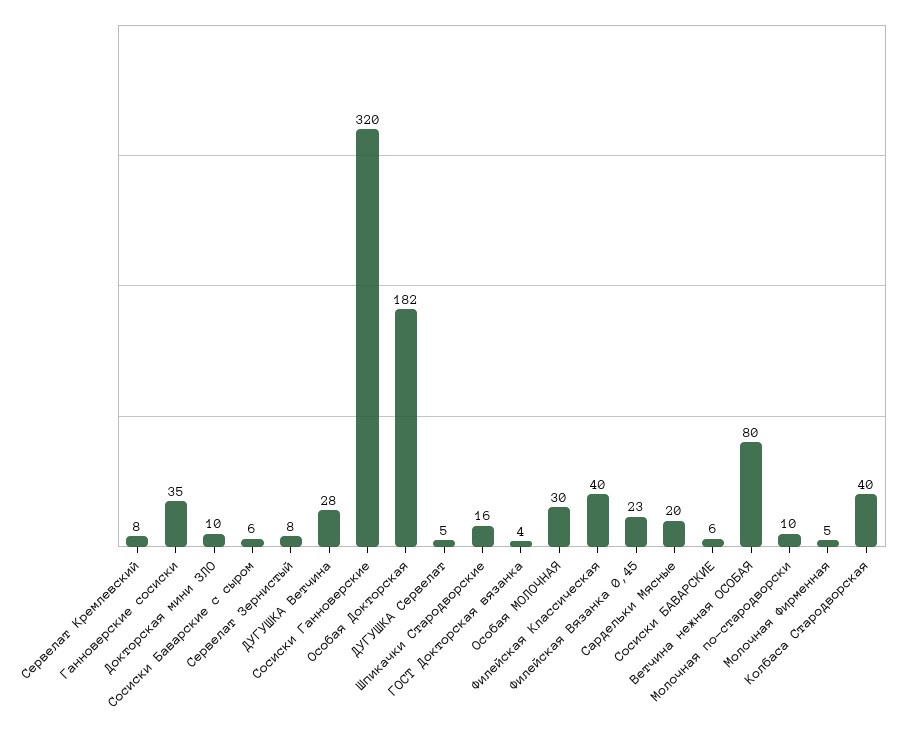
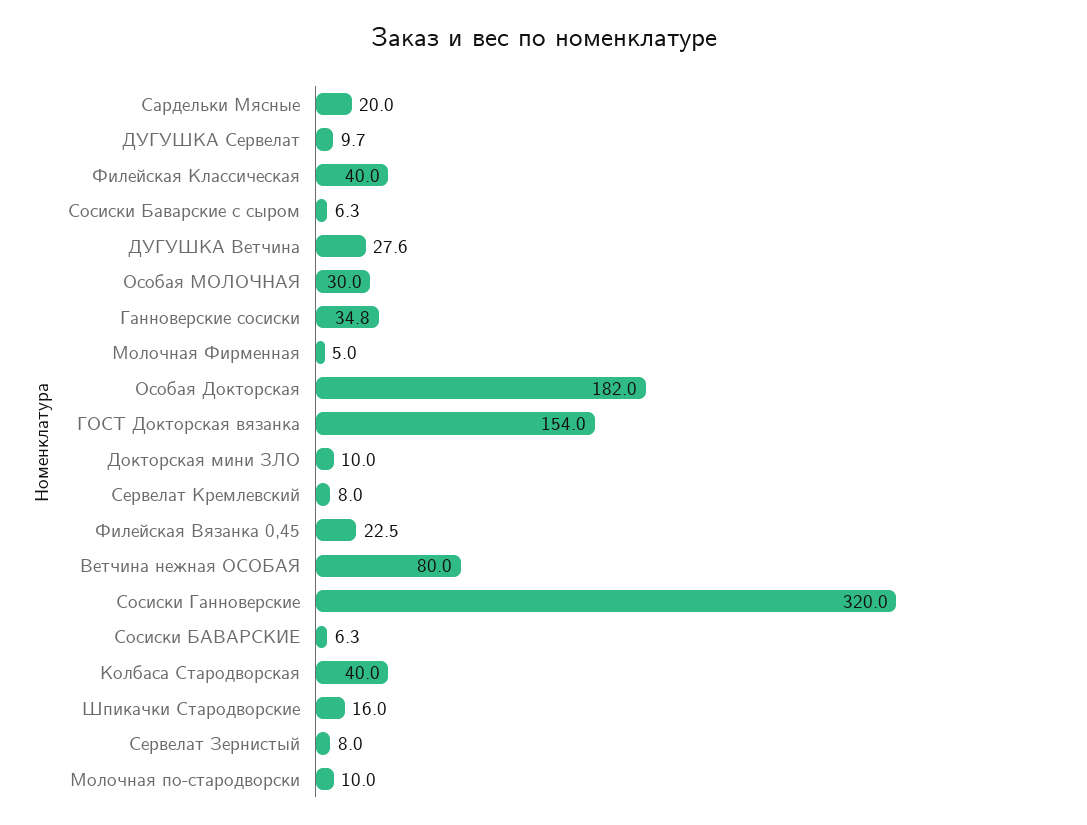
ДУГУШКА Сервелат: 5 -> 9.7
ГОСТ Докторская вязанка: 4 -> 154

